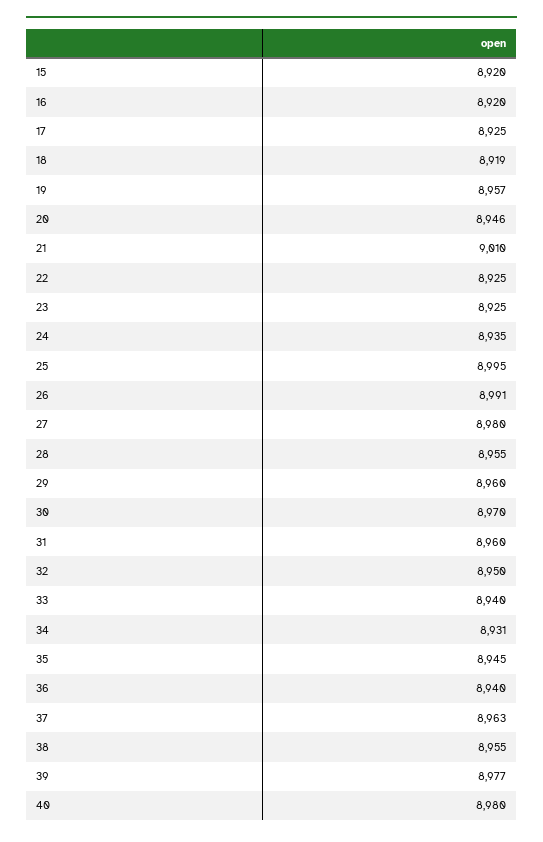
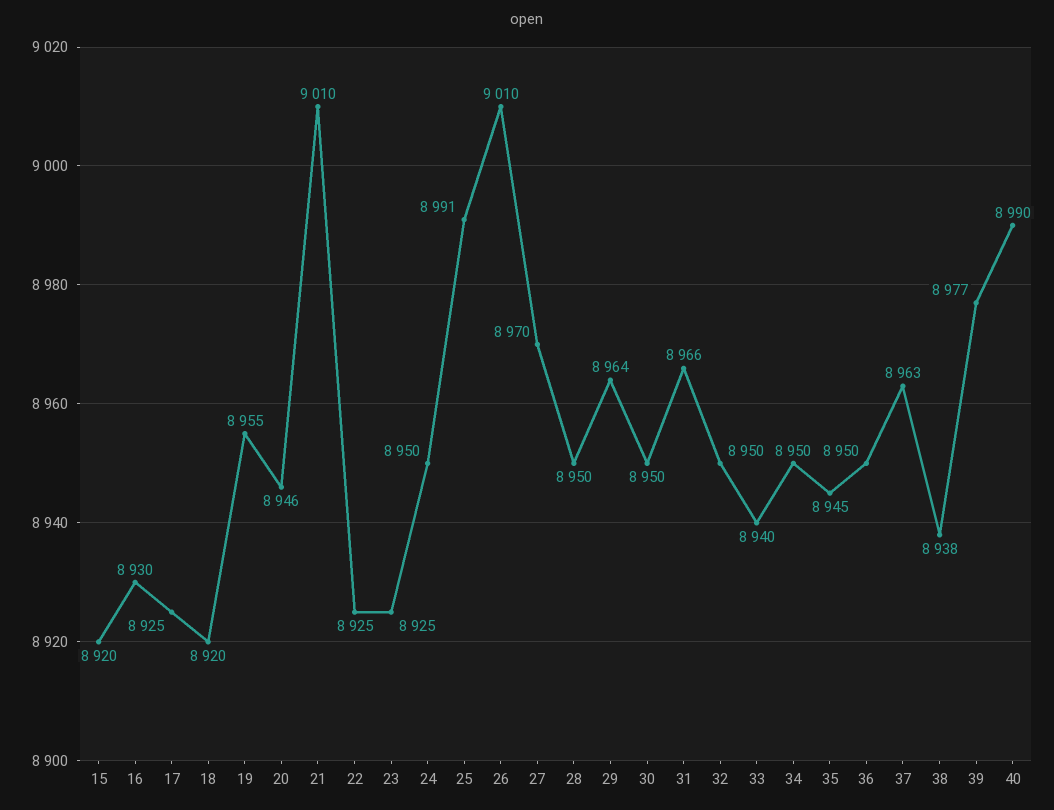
16: 8920 -> 8930
18: 8919 -> 8920
19: 8957 -> 8955
24: 8935 -> 8950
25: 8995 -> 8991
26: 8991 -> 9010
27: 8980 -> 8970
28: 8955 -> 8950
29: 8960 -> 8964
30: 8970 -> 8950
31: 8960 -> 8966
34: 8931 -> 8950
36: 8940 -> 8950
38: 8955 -> 8938
40: 8980 -> 8990

